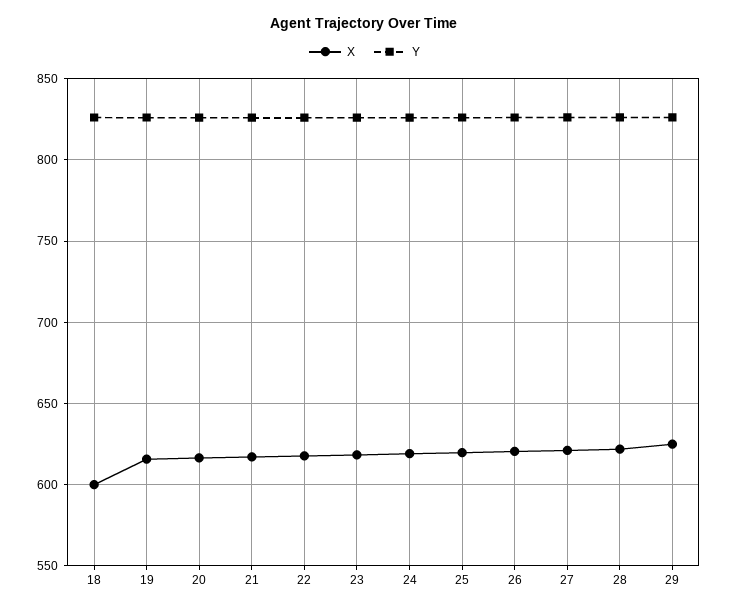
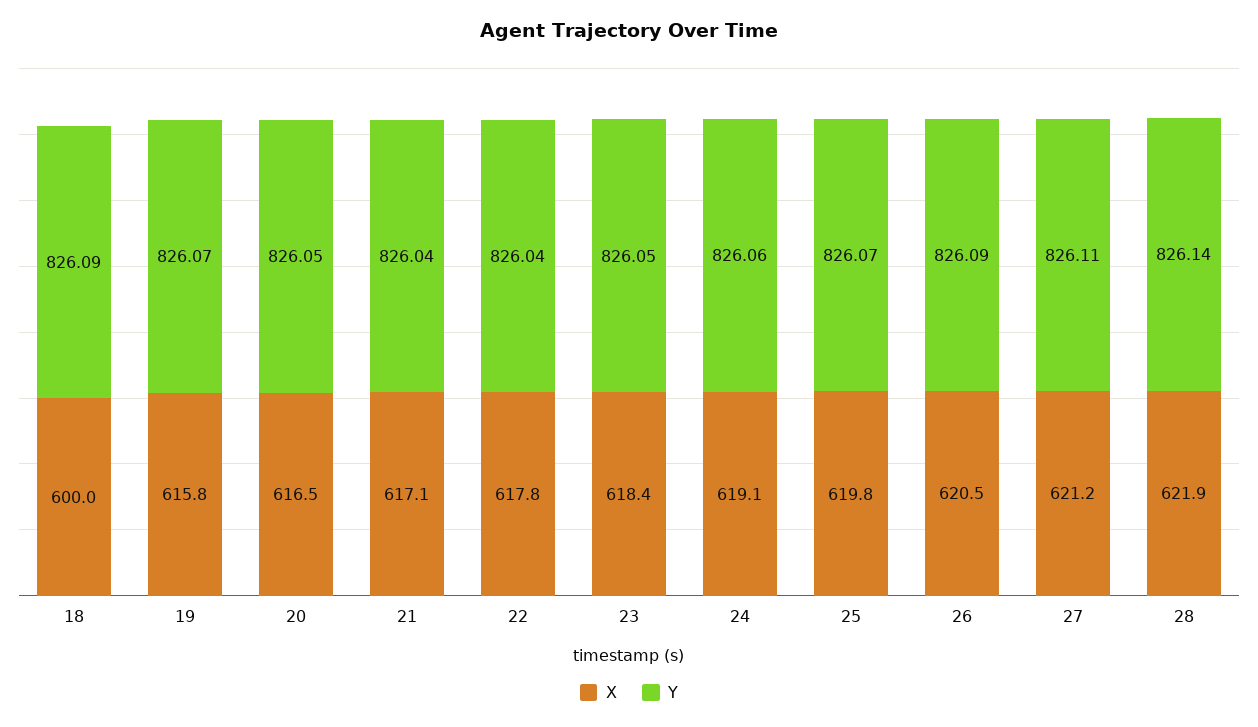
X, 29: 625 -> none
Y, 29: 825 -> none

